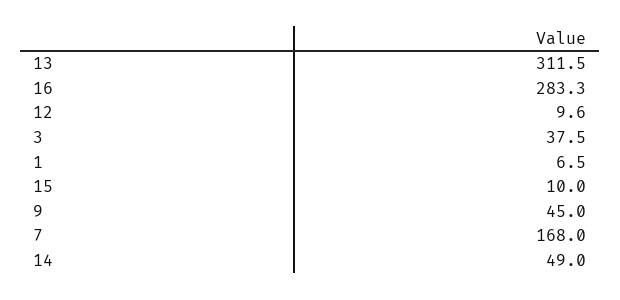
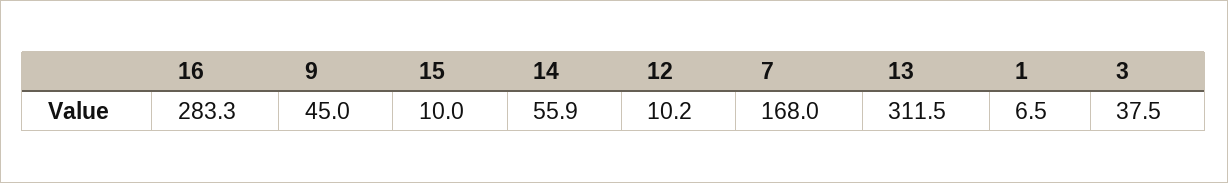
12: 9.6 -> 10.2
14: 49 -> 55.9

